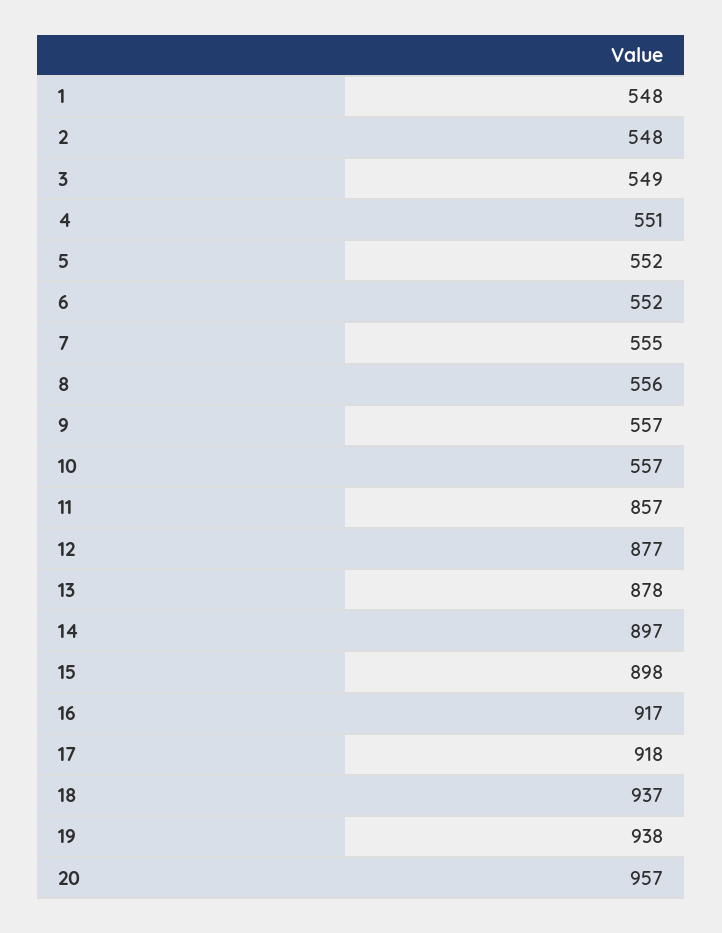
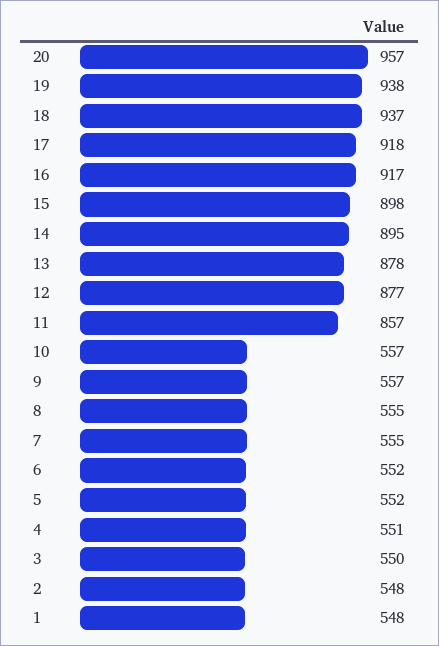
3: 549 -> 550
8: 556 -> 555
14: 897 -> 895

